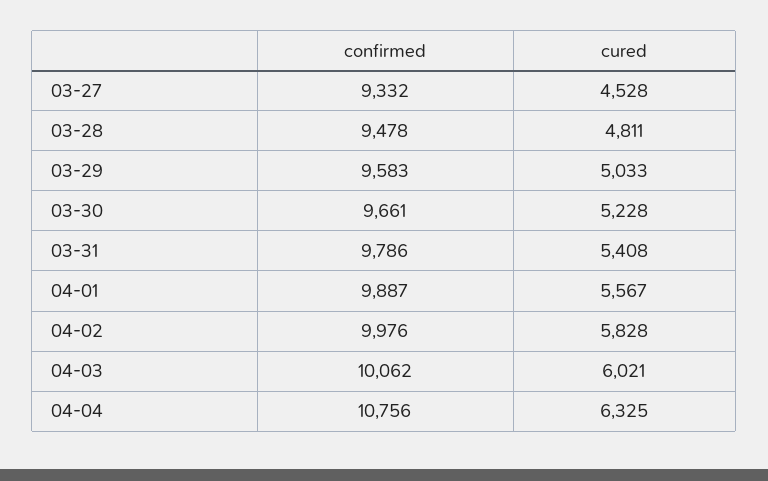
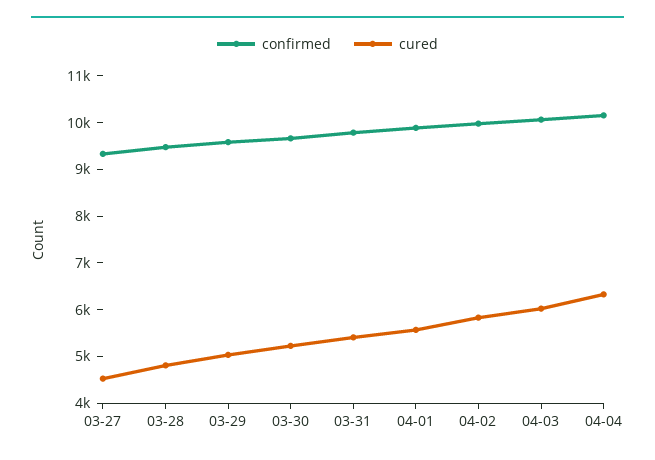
confirmed, 04-04: 10756 -> 10200

